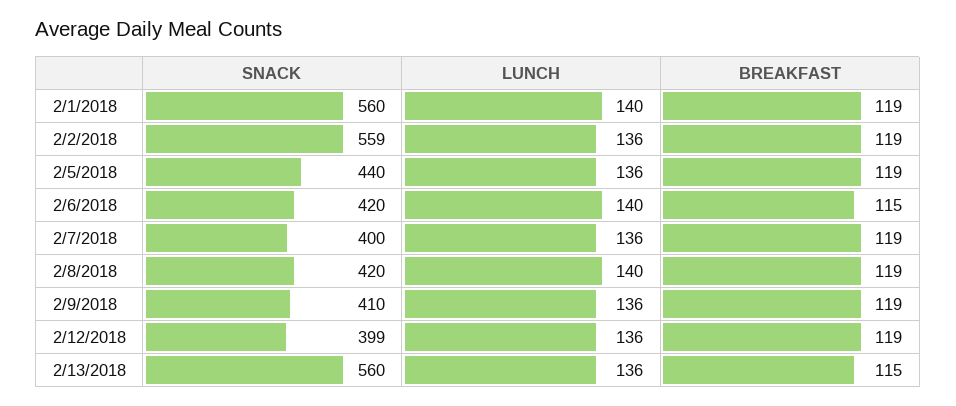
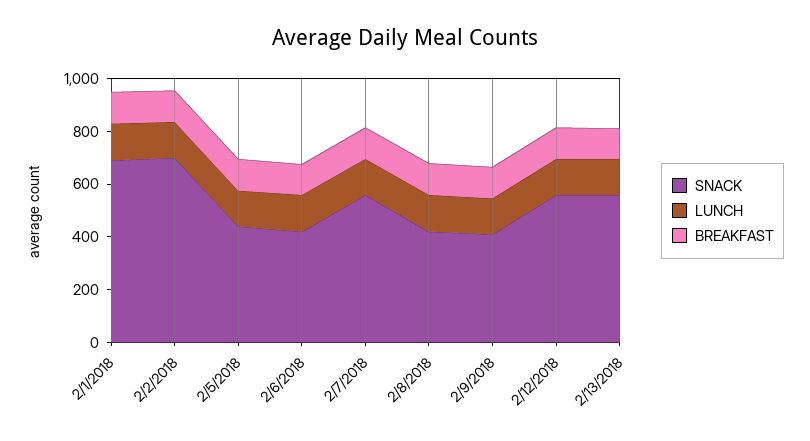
SNACK, 2/1/2018: 560 -> 700
SNACK, 2/2/2018: 559 -> 700
SNACK, 2/7/2018: 400 -> 550
SNACK, 2/12/2018: 399 -> 550

